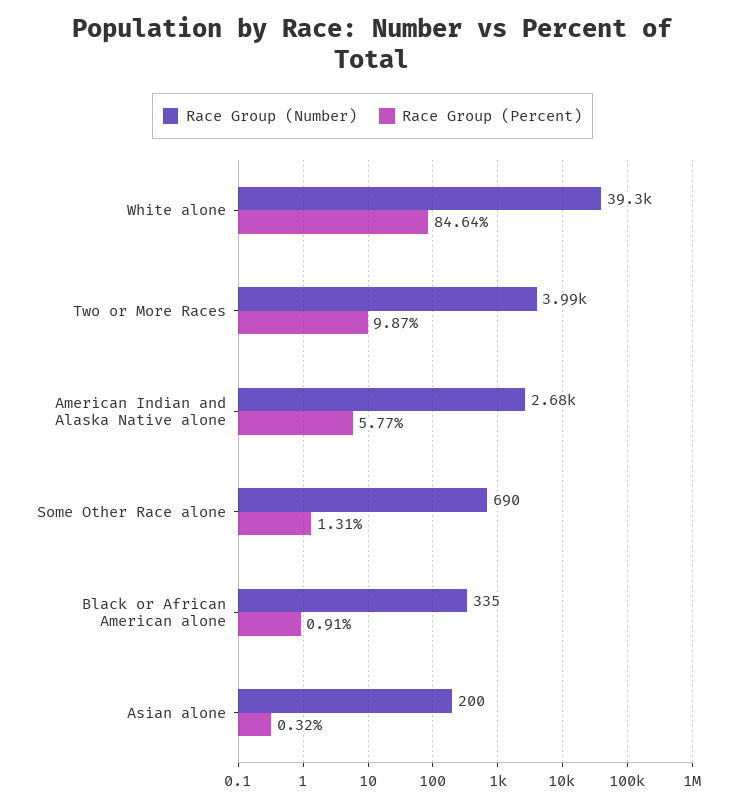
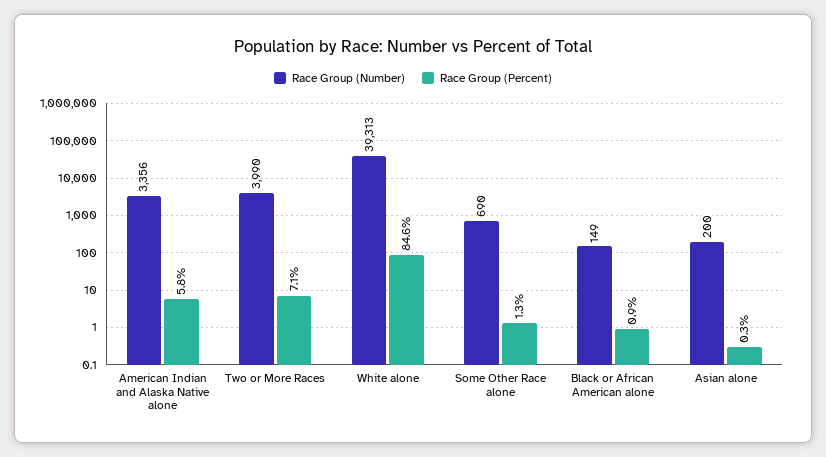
Race Group (Percent), Two or More Races: 9.87 -> 7.1
Race Group (Number), American Indian and Alaska Native alone: 2680 -> 3356
Race Group (Number), Black or African American alone: 335 -> 149

